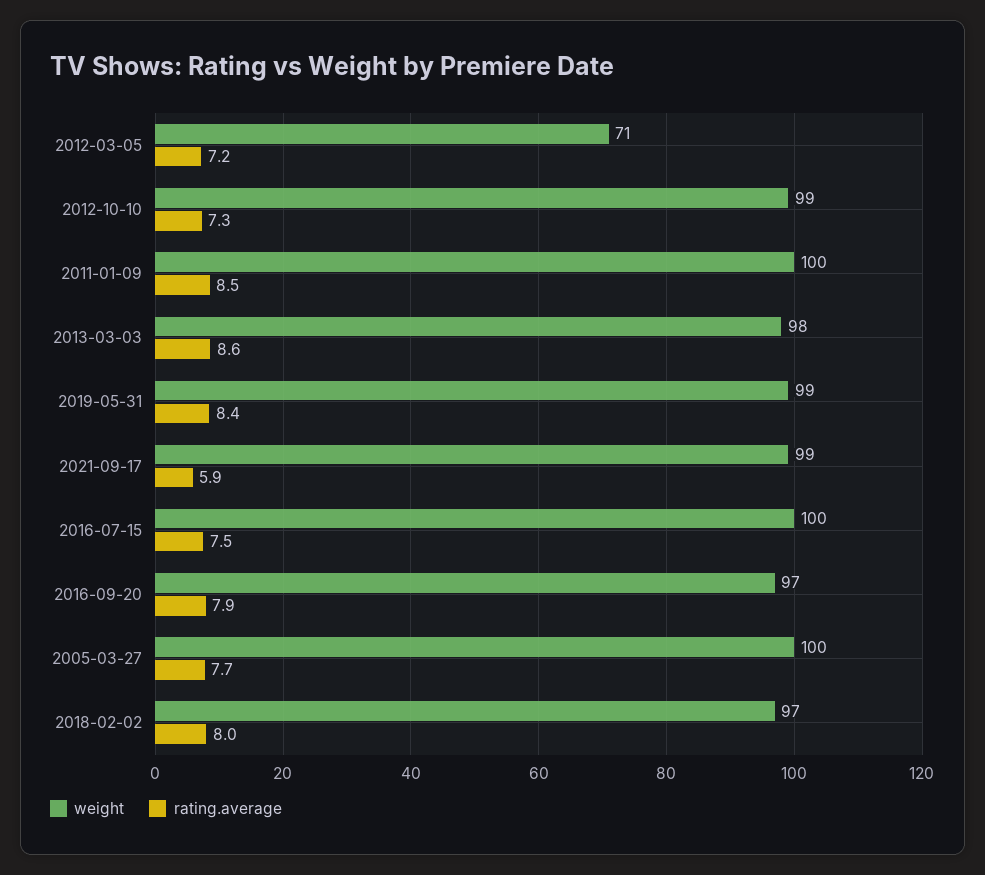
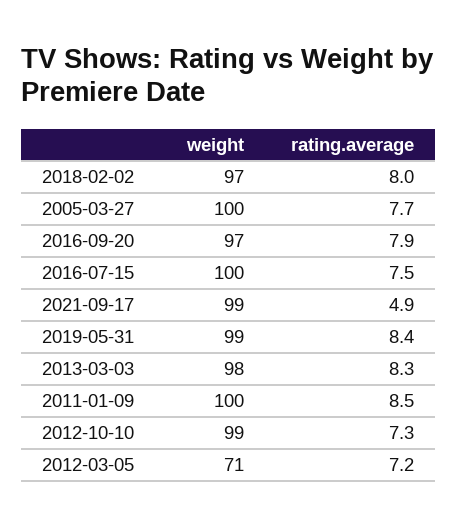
rating.average, 2013-03-03: 8.6 -> 8.3
rating.average, 2021-09-17: 5.9 -> 4.9

